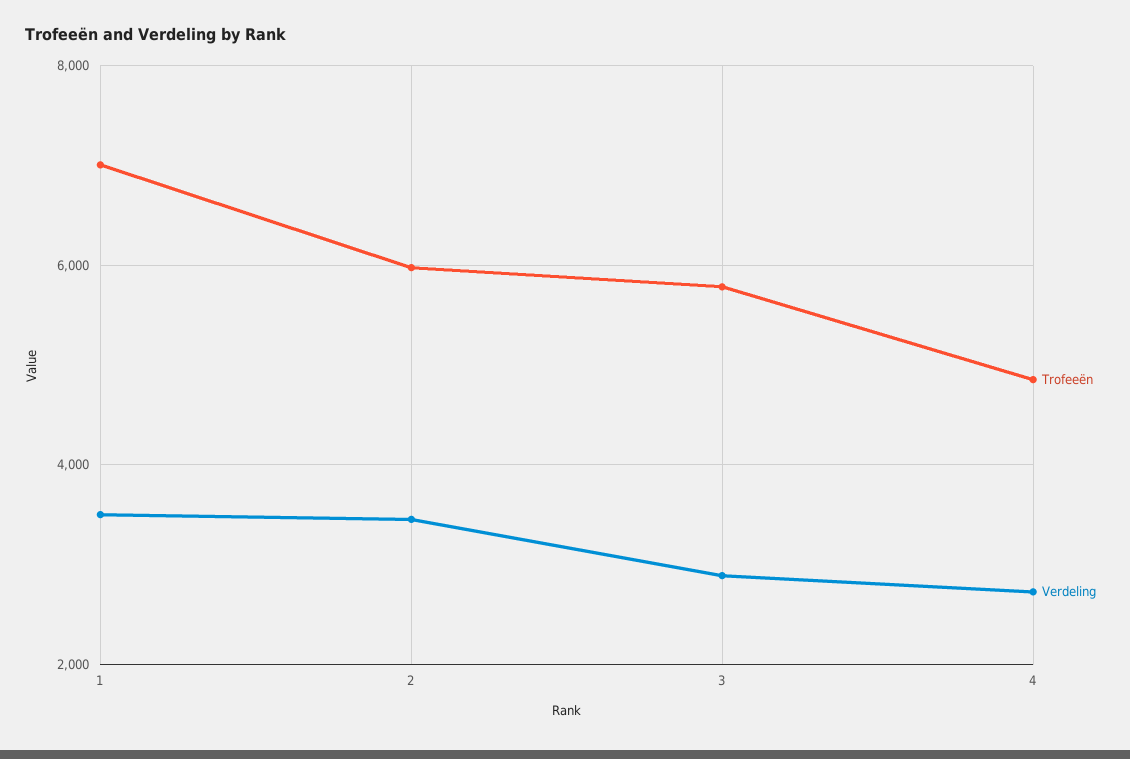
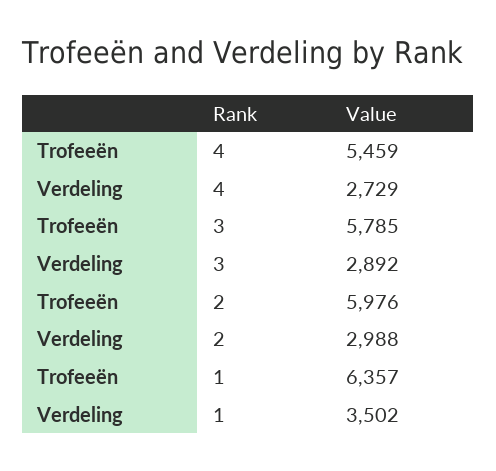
Trofeeën, 1: 7000 -> 6357
Verdeling, 2: 3400 -> 2988
Trofeeën, 4: 4800 -> 5459

